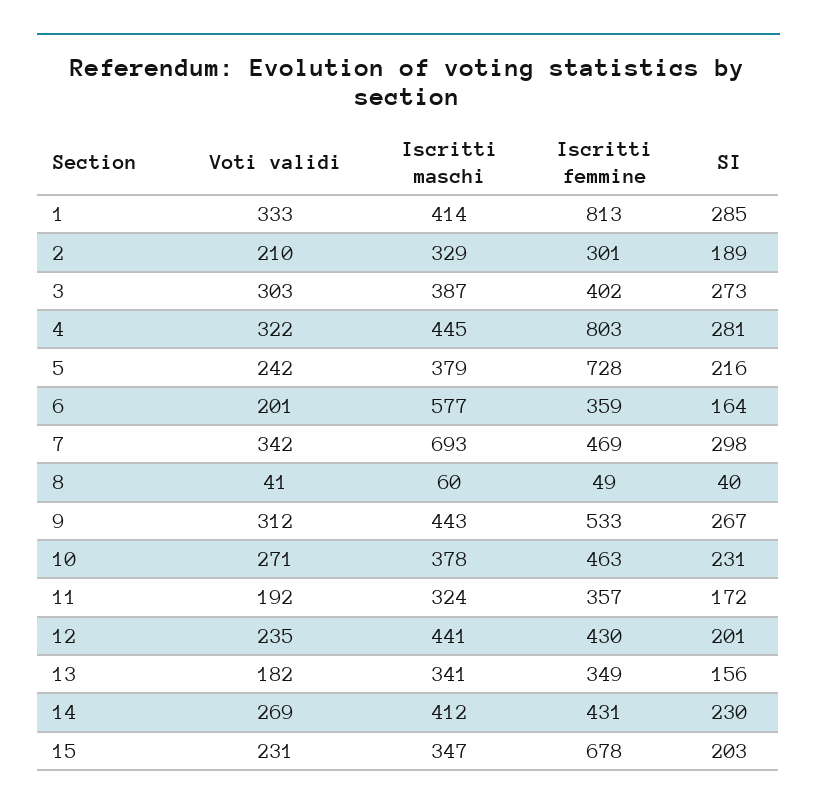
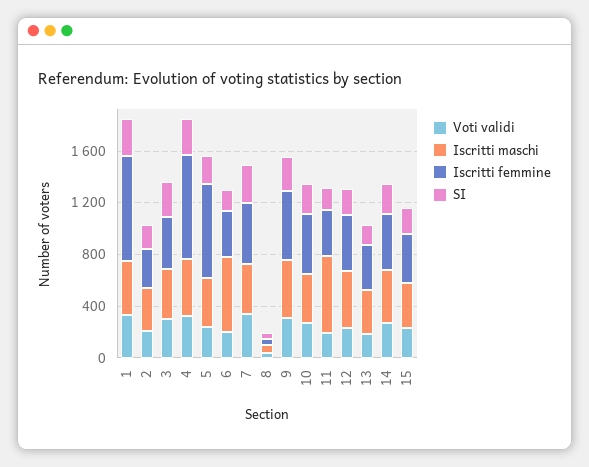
Iscritti maschi, 7: 693 -> 400
Iscritti maschi, 11: 324 -> 600
Iscritti femmine, 15: 678 -> 400

